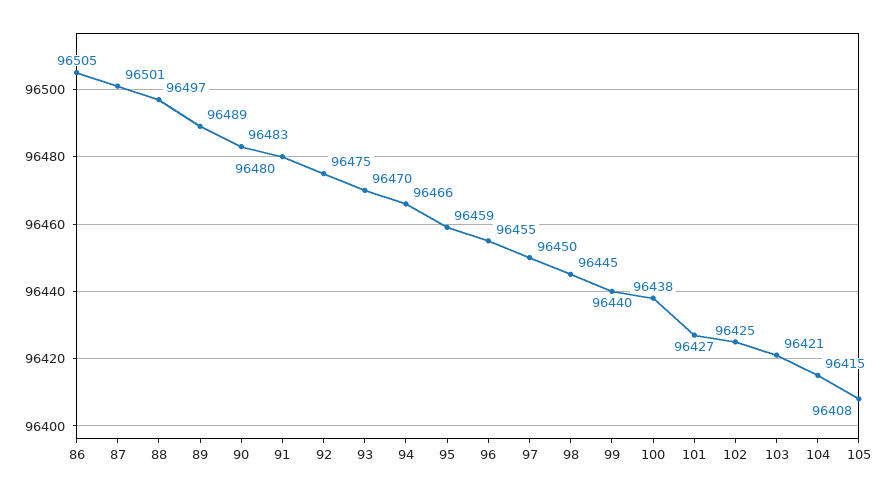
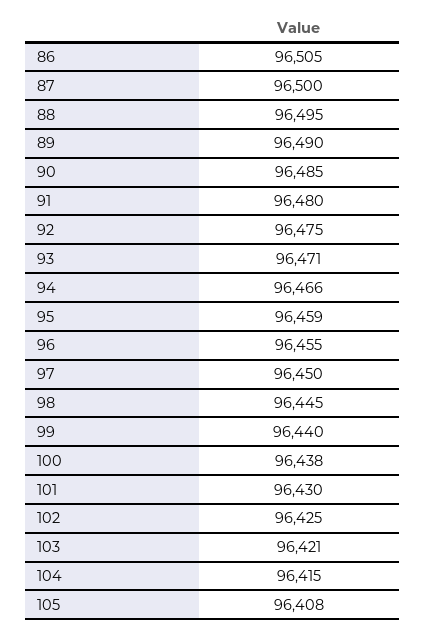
87: 96501 -> 96500
88: 96497 -> 96495
89: 96489 -> 96490
90: 96483 -> 96485
93: 96470 -> 96471
101: 96427 -> 96430

